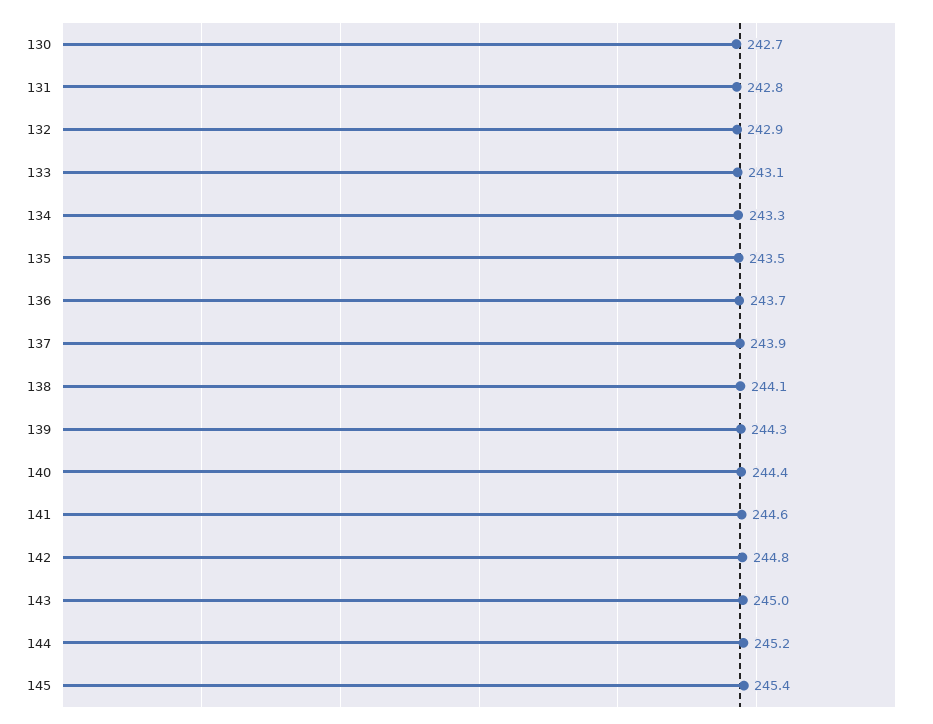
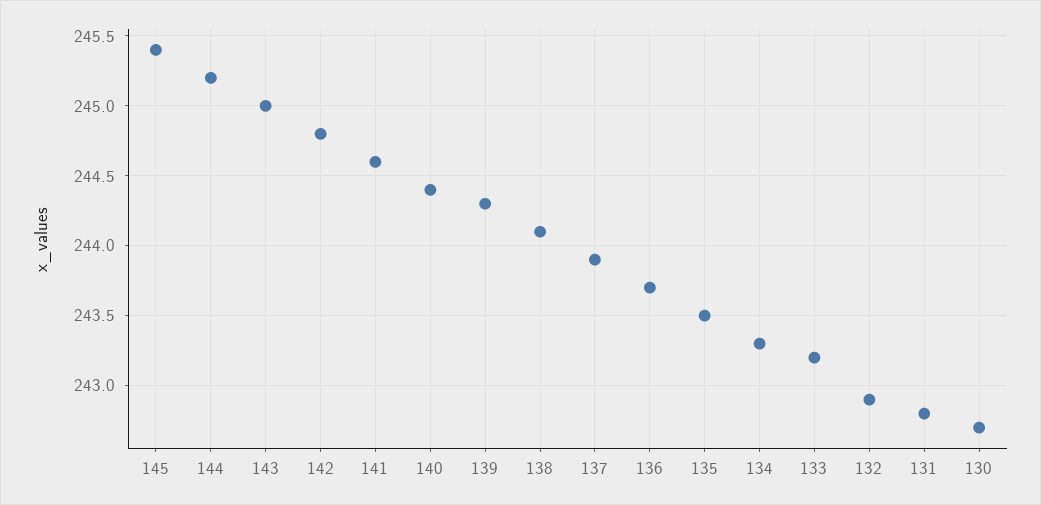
133: 243.1 -> 243.2

